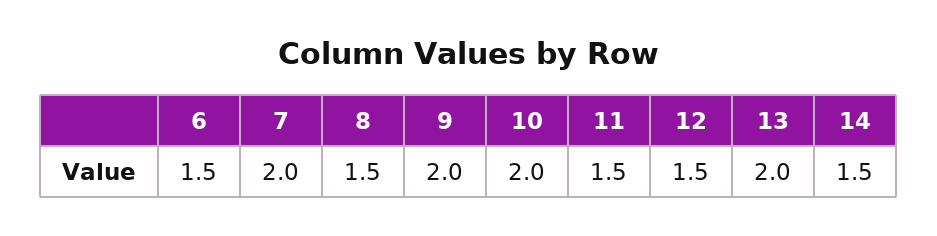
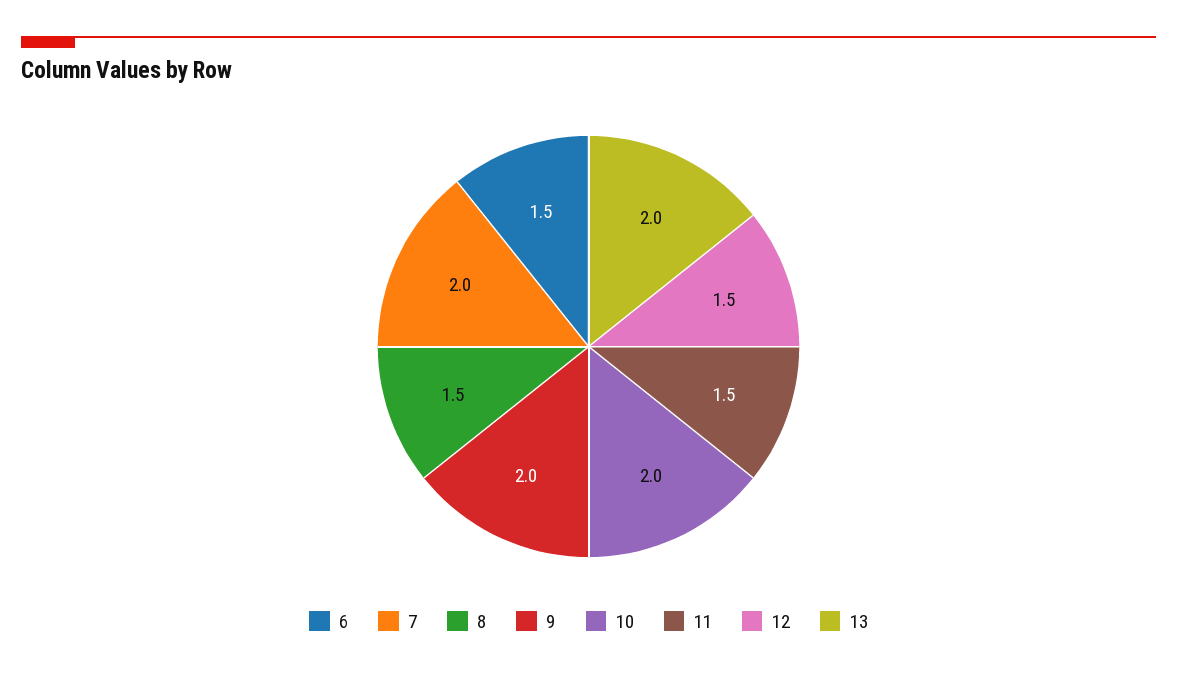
14: 1.5 -> none

